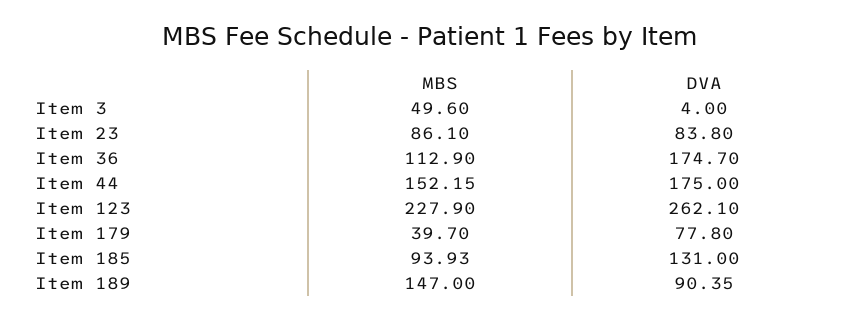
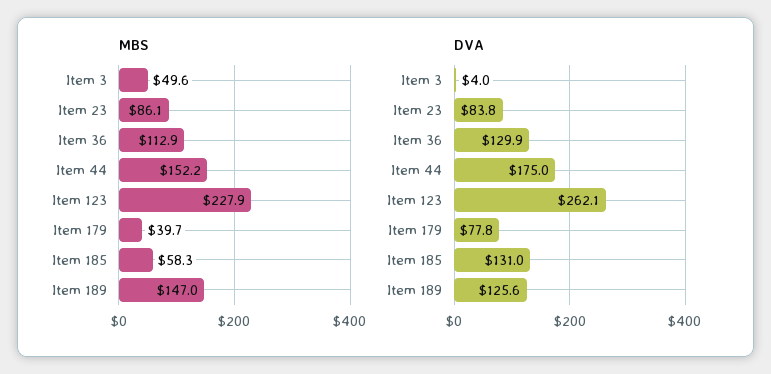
DVA, Item 36: 174.7 -> 129.9
MBS, Item 185: 93.93 -> 58.3
DVA, Item 189: 90.35 -> 125.6

